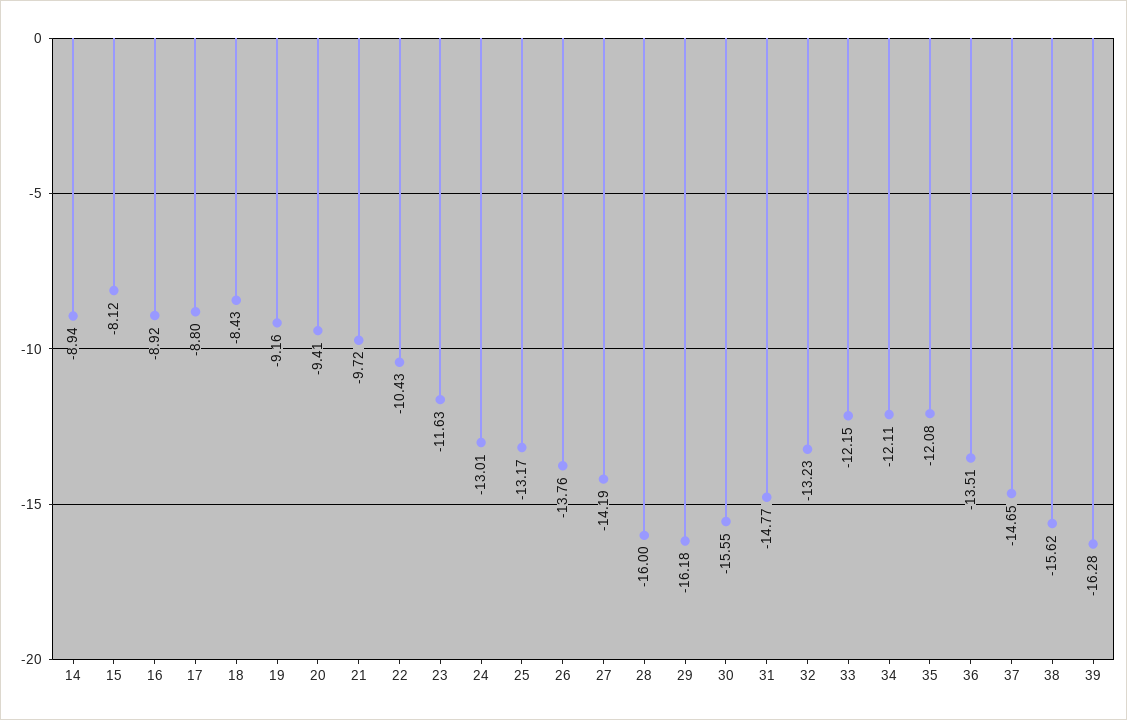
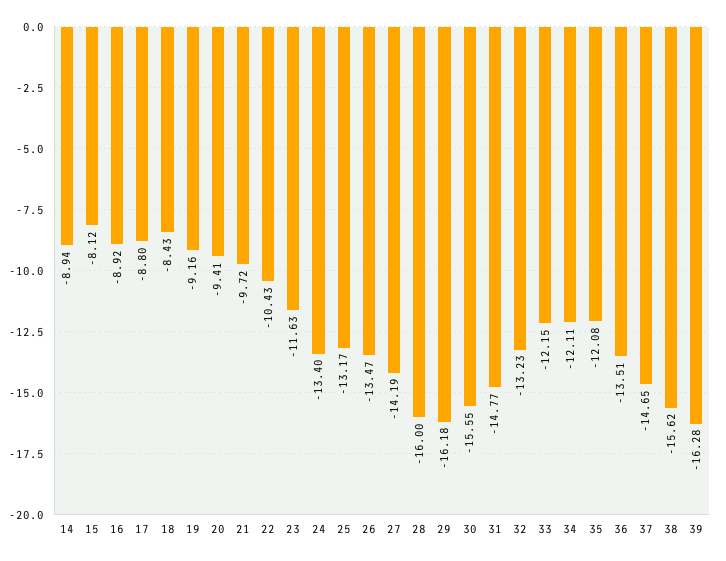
24: -13.01 -> -13.4
26: -13.76 -> -13.47

